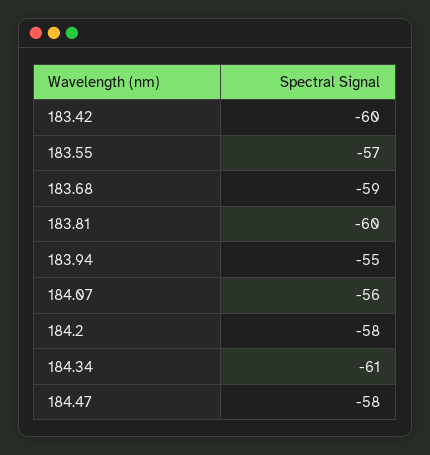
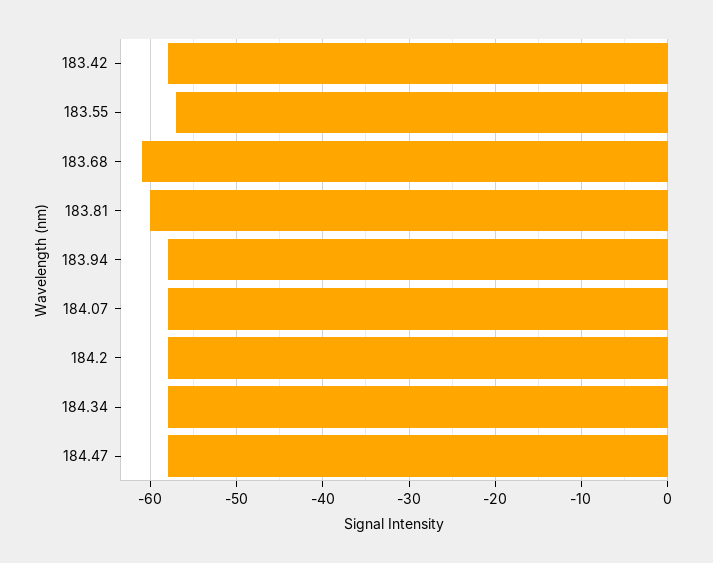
183.42: -60 -> -58
183.68: -59 -> -61
183.94: -55 -> -58
184.07: -56 -> -58
184.34: -61 -> -58

